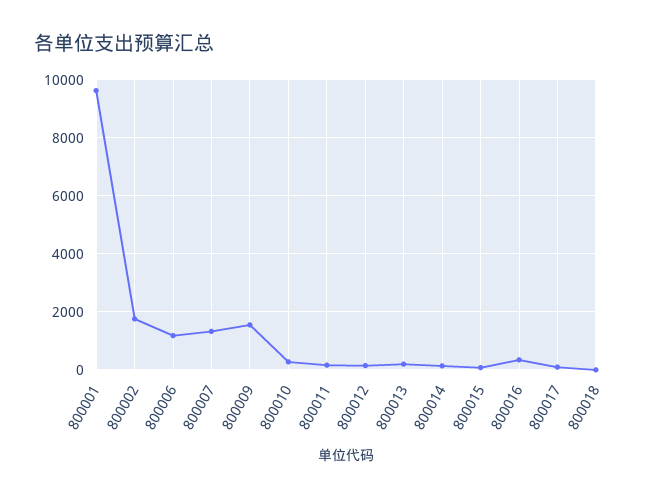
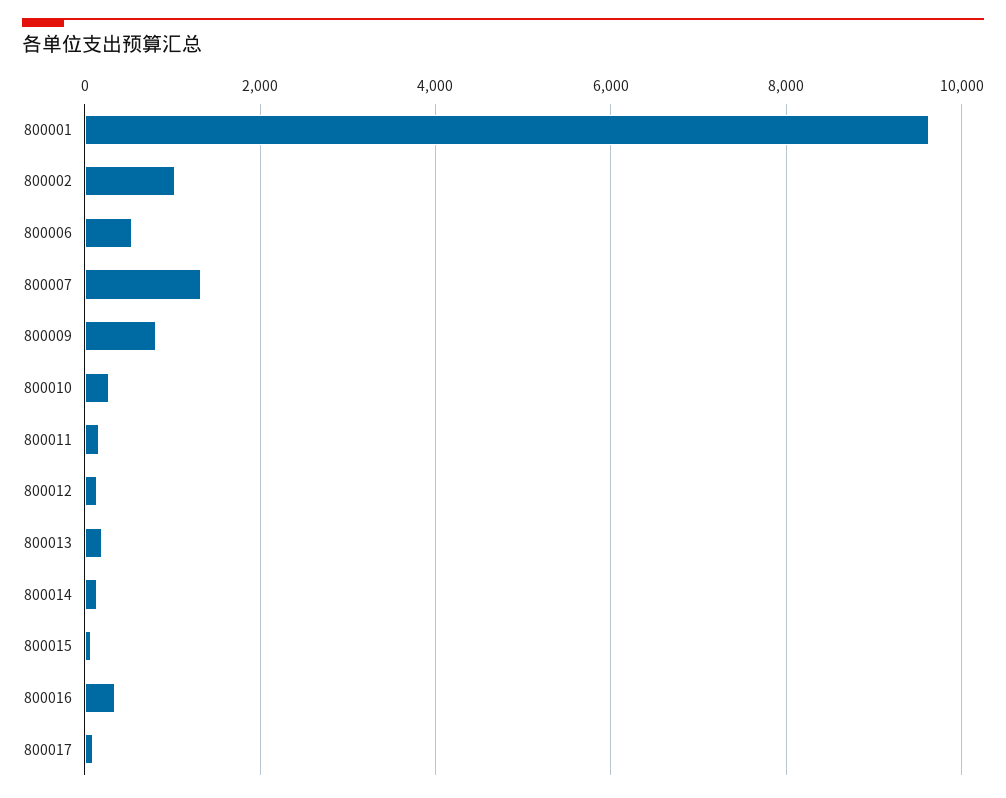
800002: 1750 -> 1000
800006: 1250 -> 600
800009: 1500 -> 800
800018: 0 -> none

